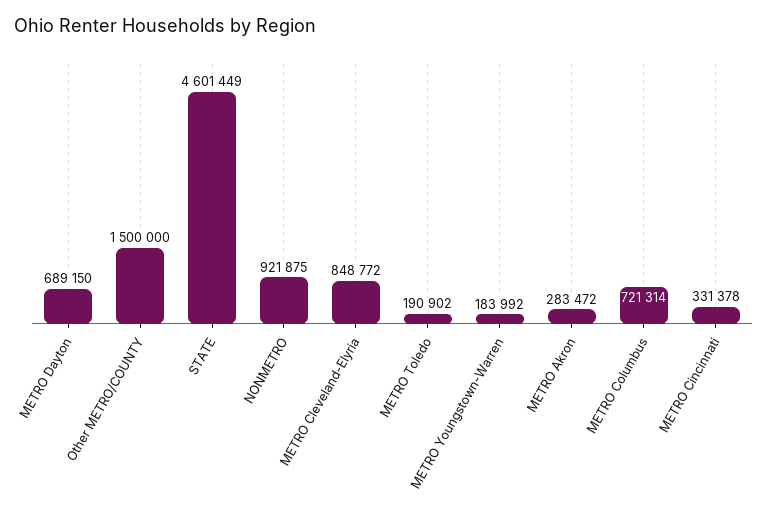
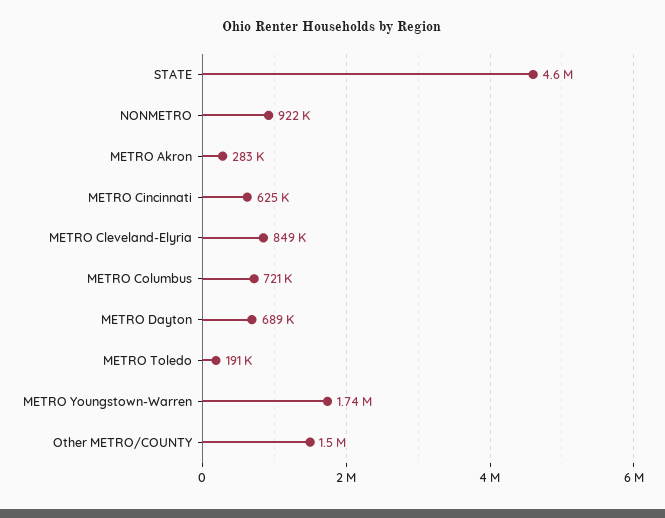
METRO Youngstown-Warren: 183992 -> 1740000
METRO Cincinnati: 331378 -> 625000

